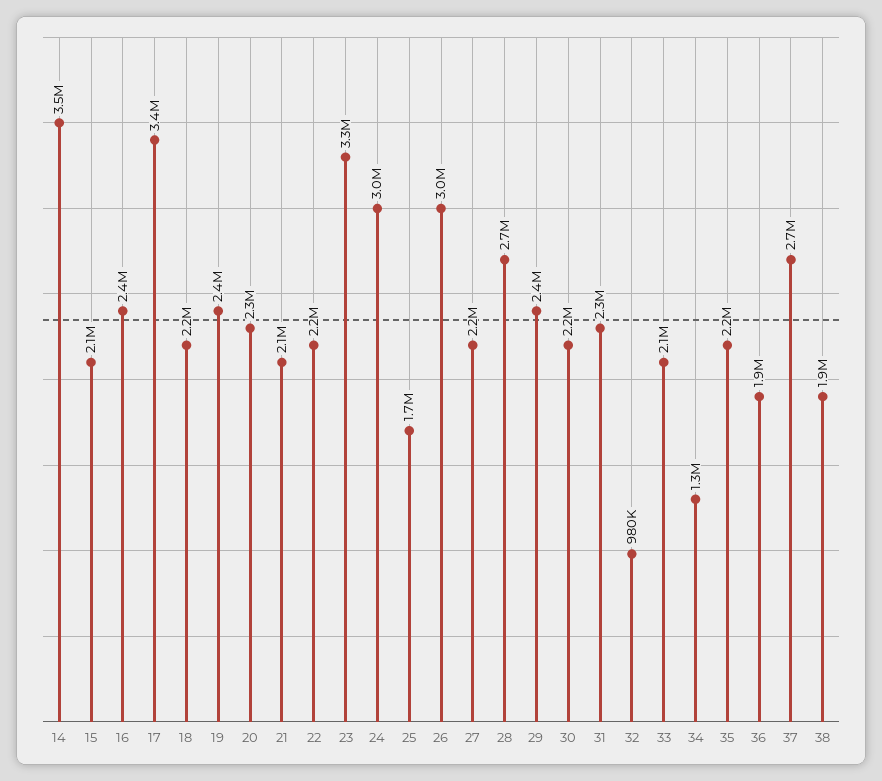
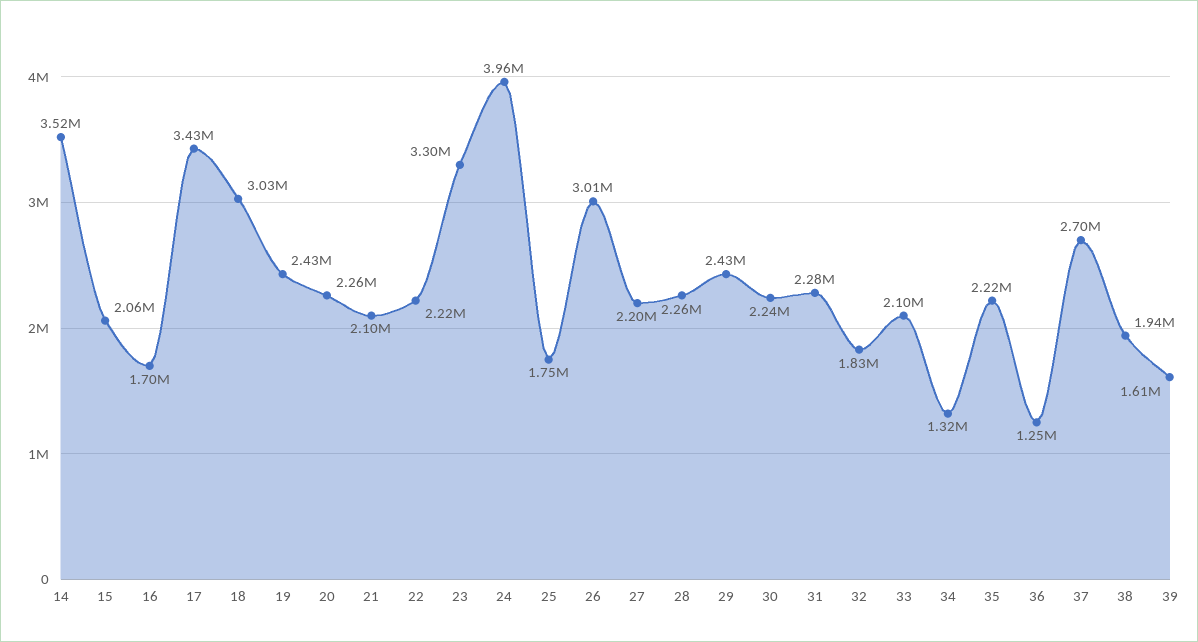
16: 2400000 -> 1700000
18: 2200000 -> 3030000
24: 3000000 -> 3960000
28: 2700000 -> 2260000
32: 980000 -> 1830000
36: 1900000 -> 1250000
39: none -> 1610000

